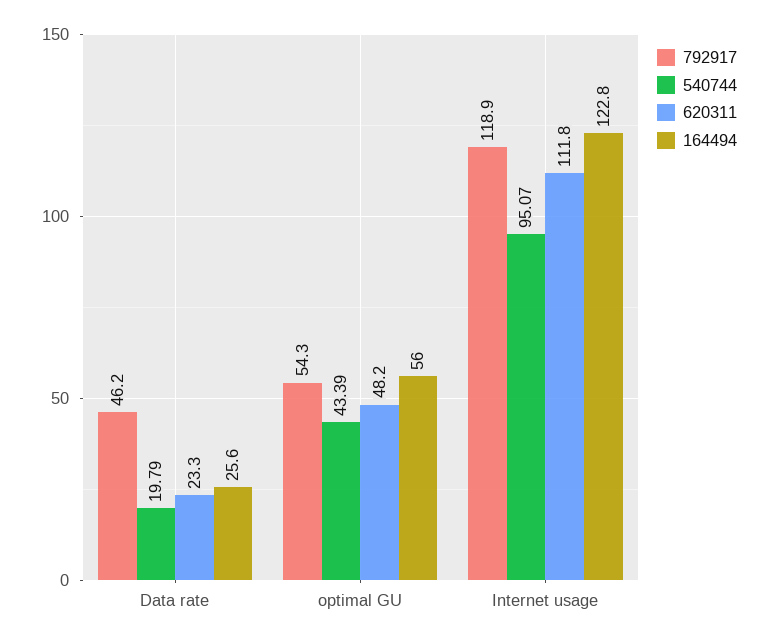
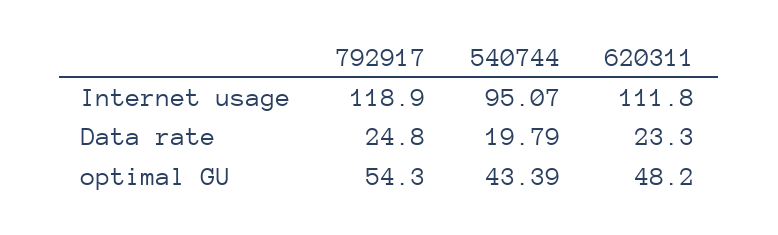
792917, Data rate: 46.2 -> 24.8
164494, Data rate: 25.6 -> none
164494, optimal GU: 56 -> none
164494, Internet usage: 122.8 -> none

